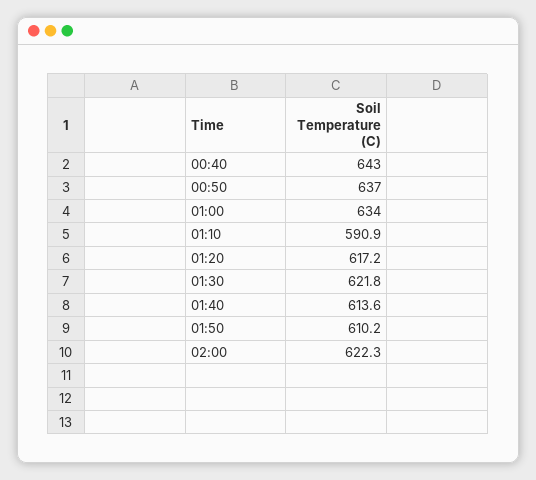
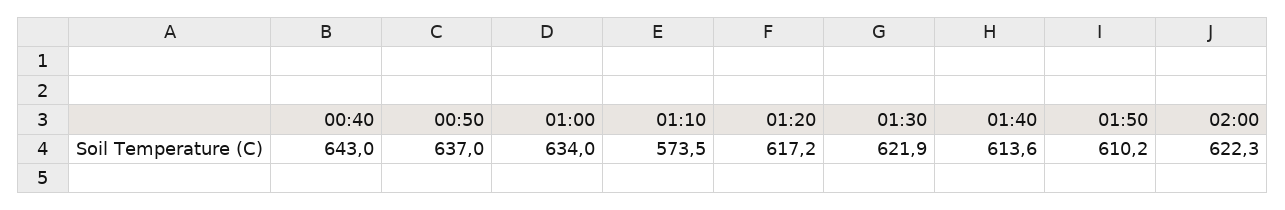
01:10: 590.9 -> 573.5
01:30: 621.8 -> 621.9

